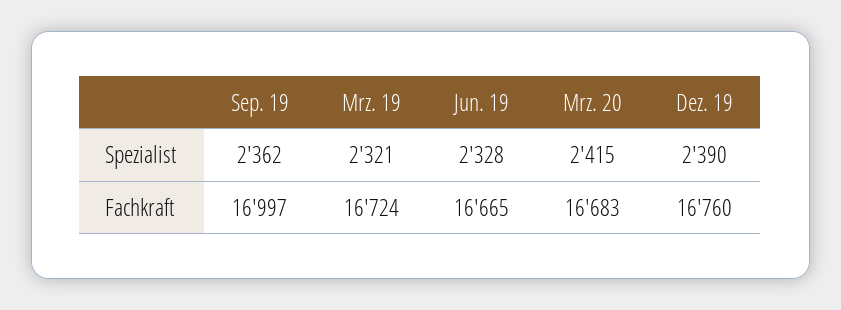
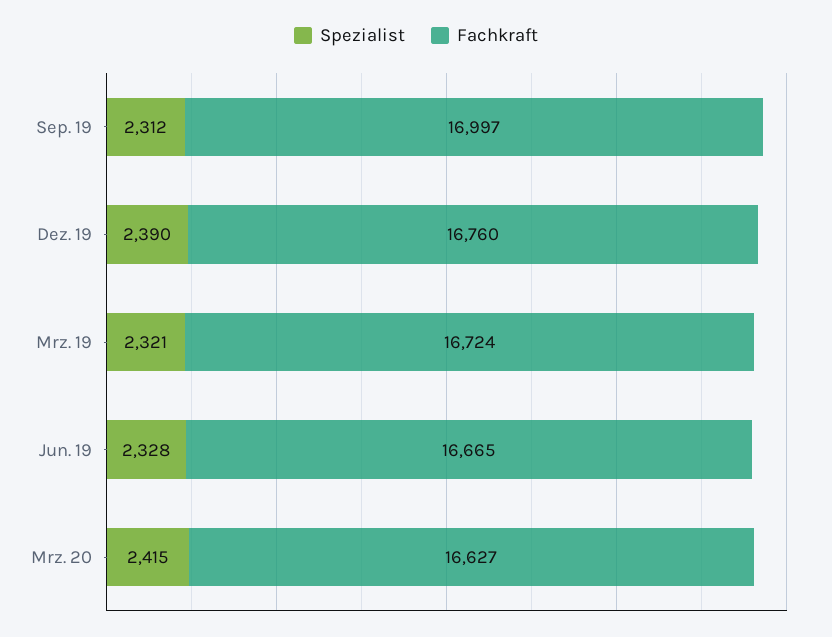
Spezialist, Sep. 19: 2362 -> 2312
Fachkraft, Mrz. 20: 16683 -> 16627

